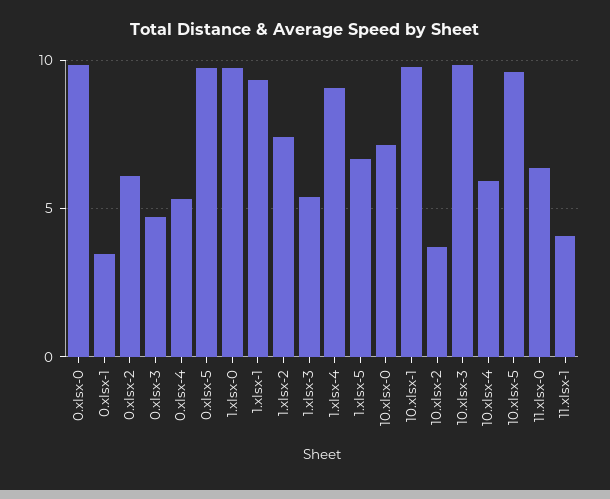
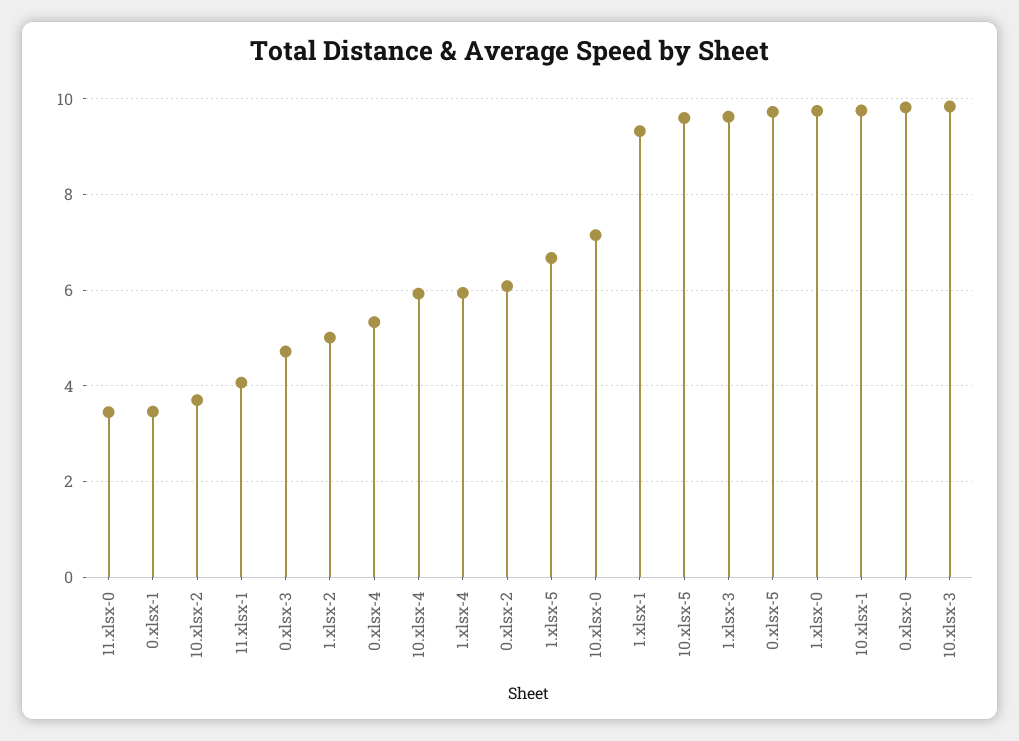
1.xlsx-2: 7.5 -> 5
1.xlsx-3: 5.5 -> 9.6
1.xlsx-4: 9 -> 6
11.xlsx-0: 6.5 -> 3.4

